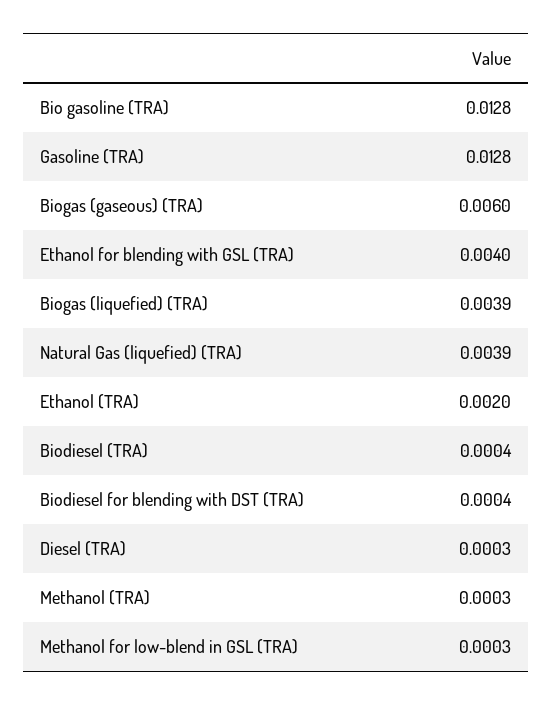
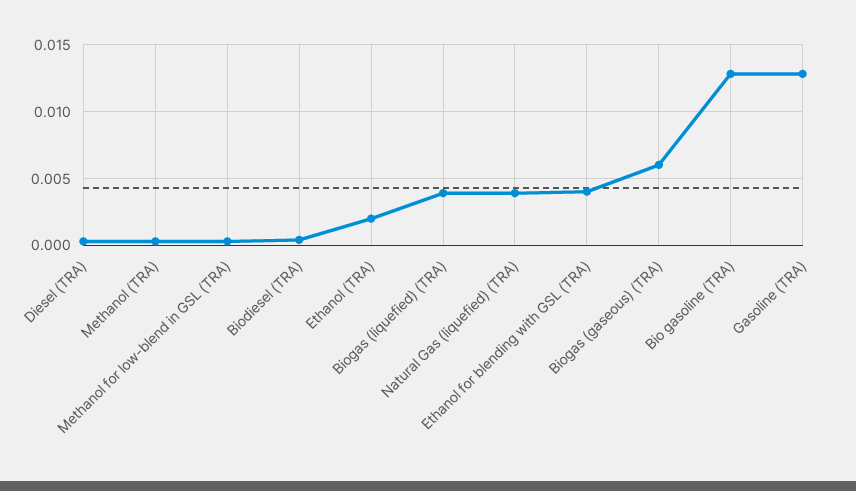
Biodiesel for blending with DST (TRA): 0.0004 -> none

